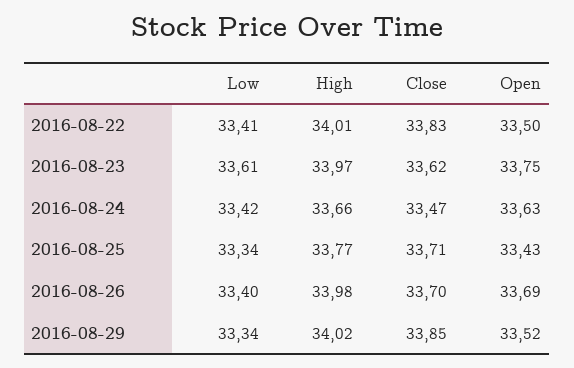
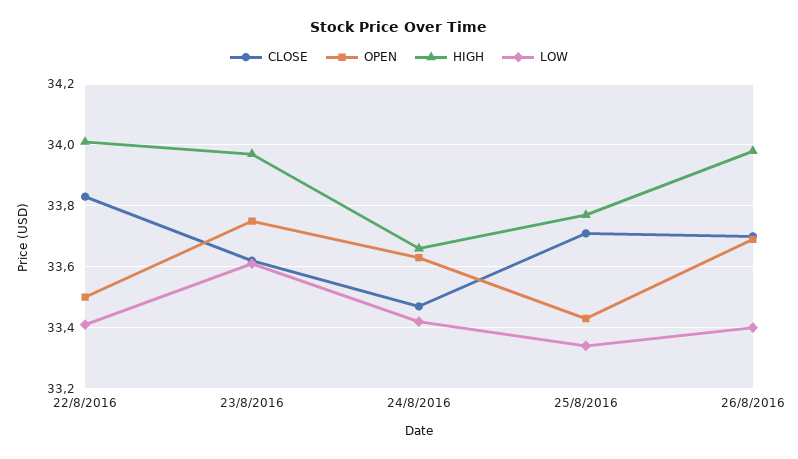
Low, 2016-08-29: 33.34 -> none
High, 2016-08-29: 34.02 -> none
Close, 2016-08-29: 33.85 -> none
Open, 2016-08-29: 33.52 -> none

